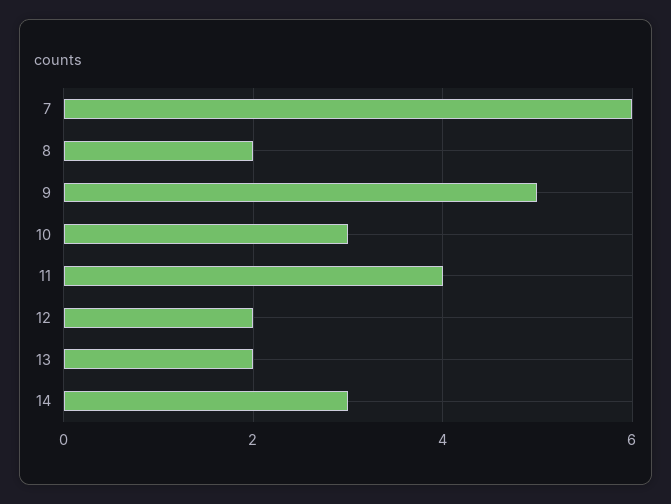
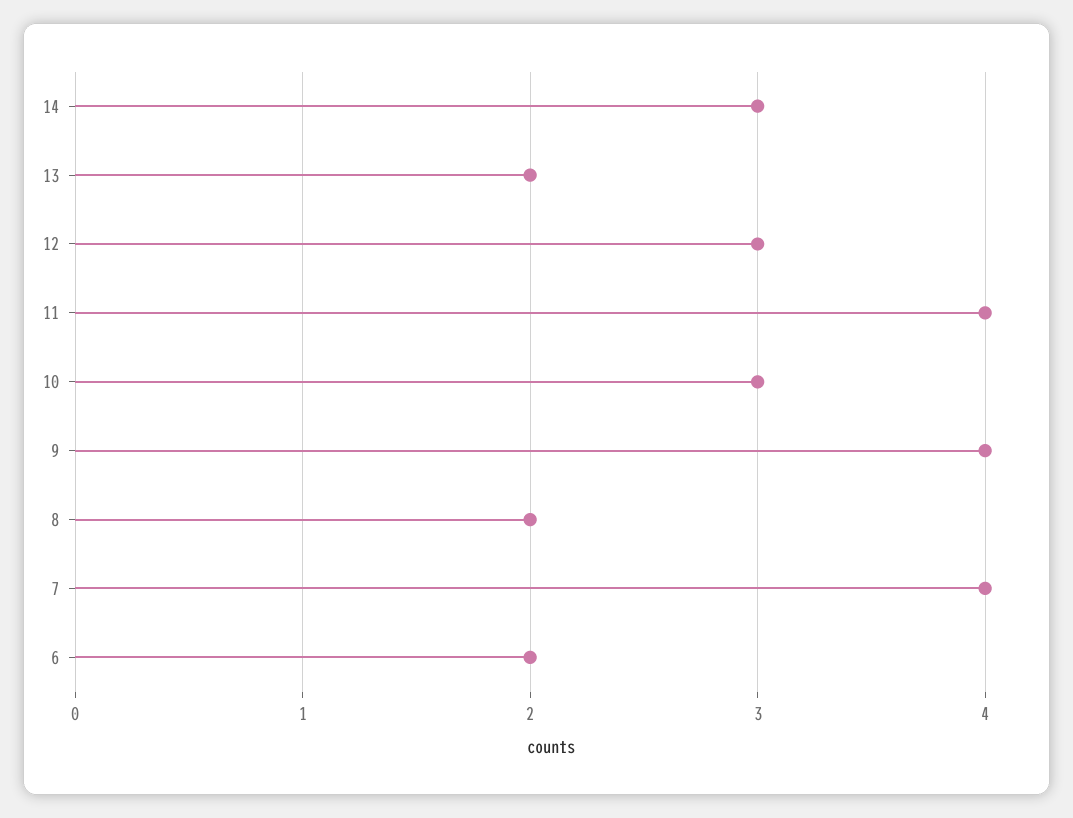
7: 6 -> 4
9: 5 -> 4
12: 2 -> 3
6: none -> 2

